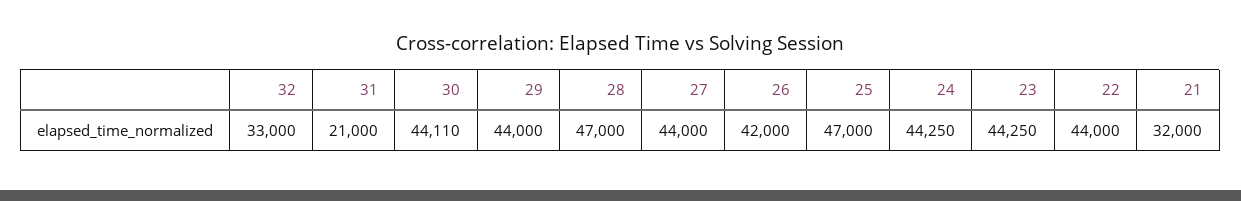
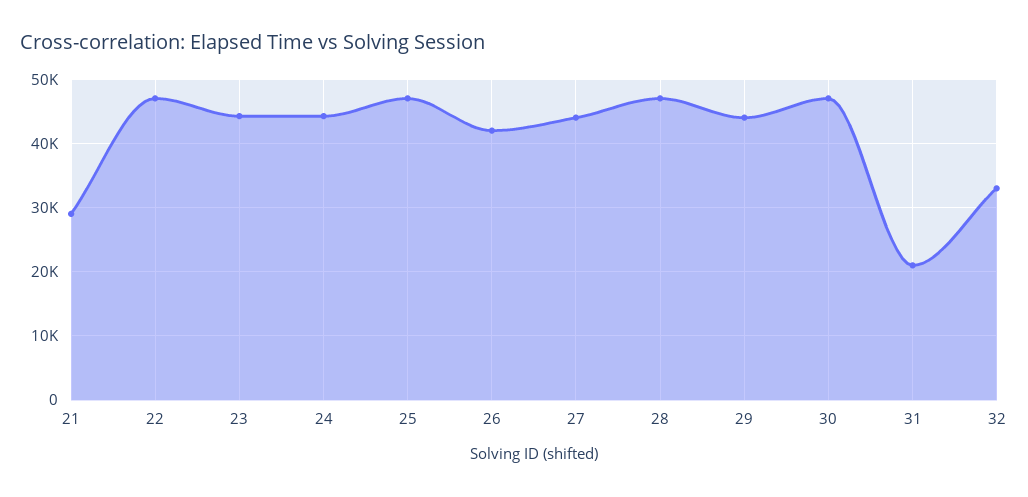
30: 44110 -> 47000
22: 44000 -> 47000
21: 32000 -> 29000

